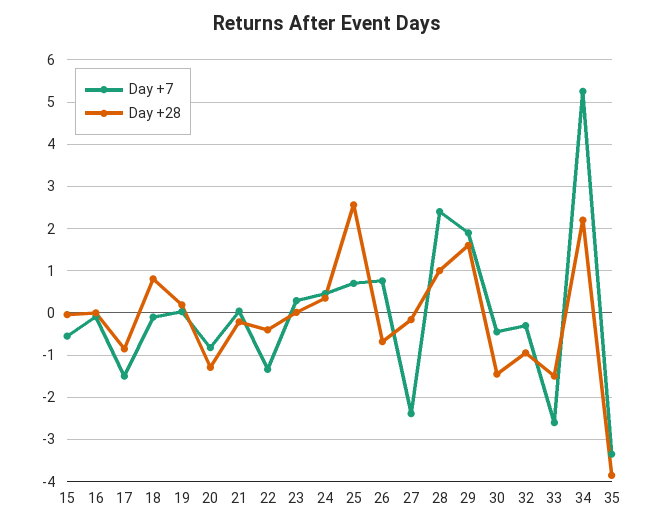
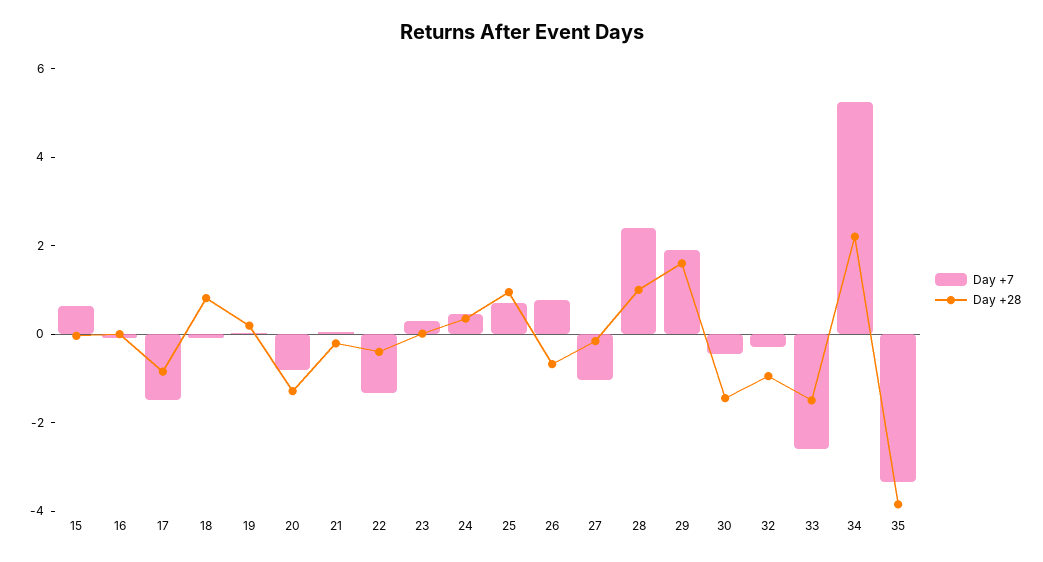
Day +7, 15: -0.6 -> 0.5
Day +28, 25: 2.6 -> 1
Day +7, 27: -2.4 -> -1

